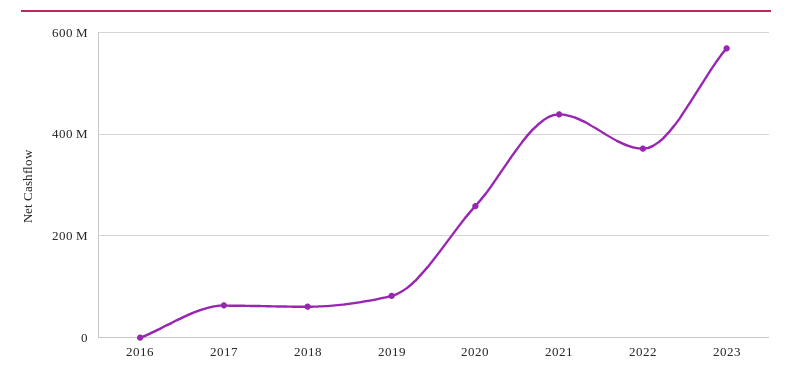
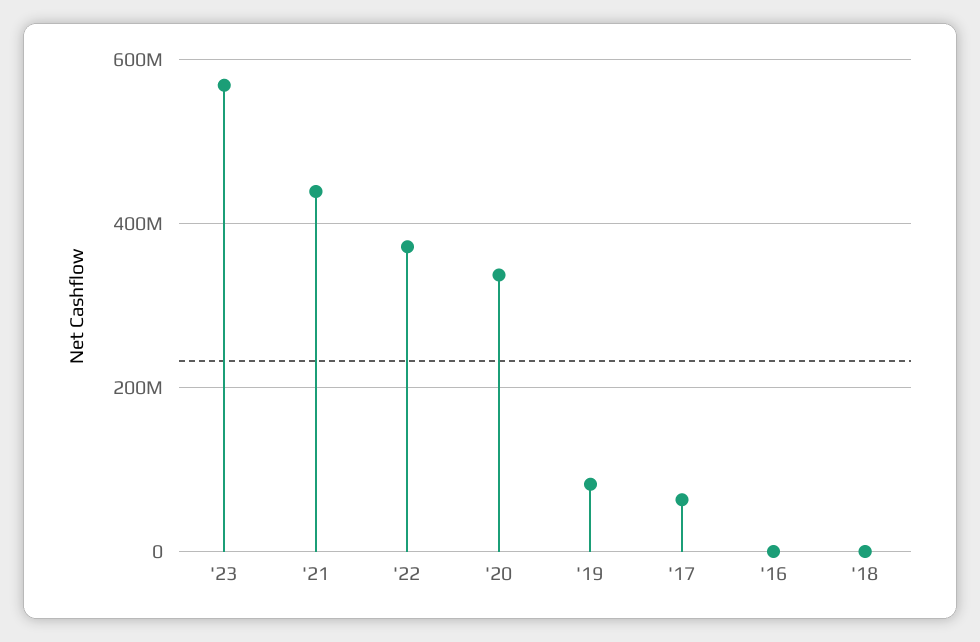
2018: 60000000 -> 0
2020: 260000000 -> 340000000

